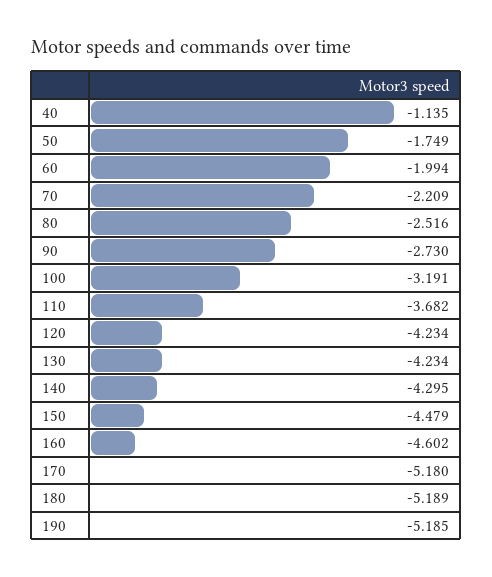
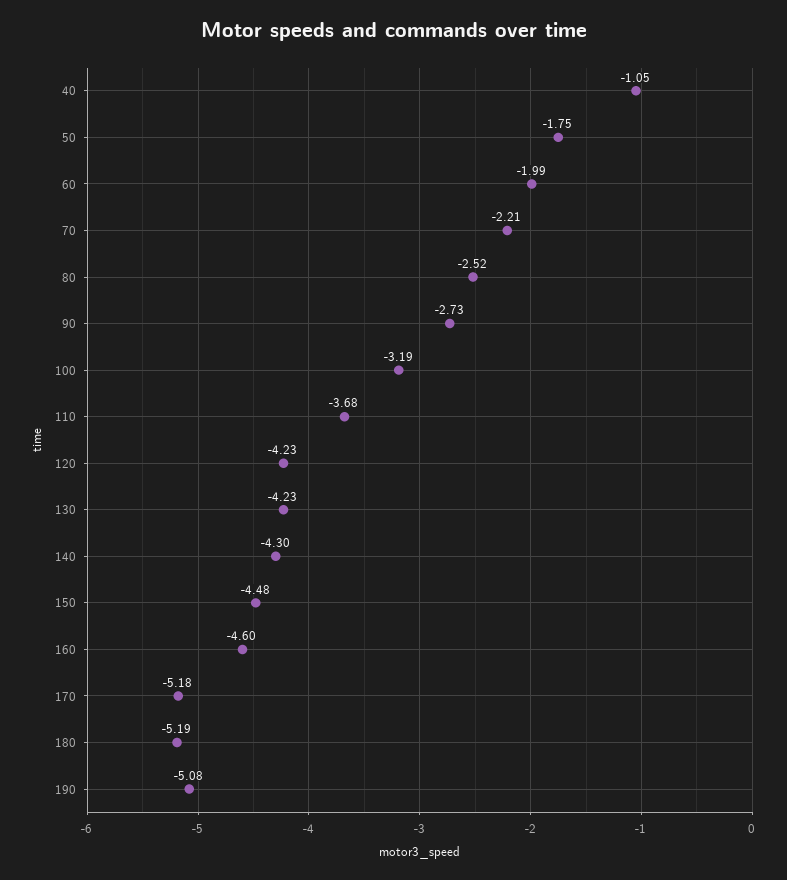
40: -1.135 -> -1.05
190: -5.185 -> -5.08

